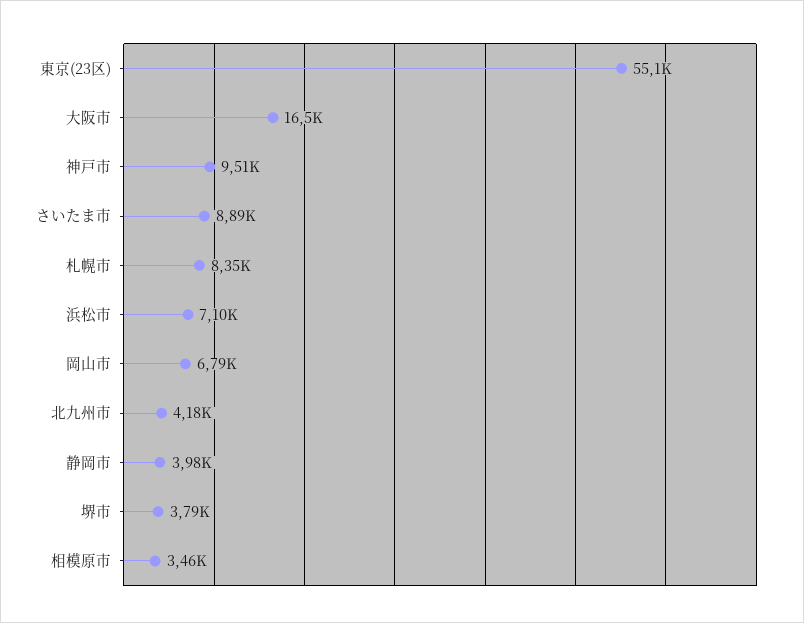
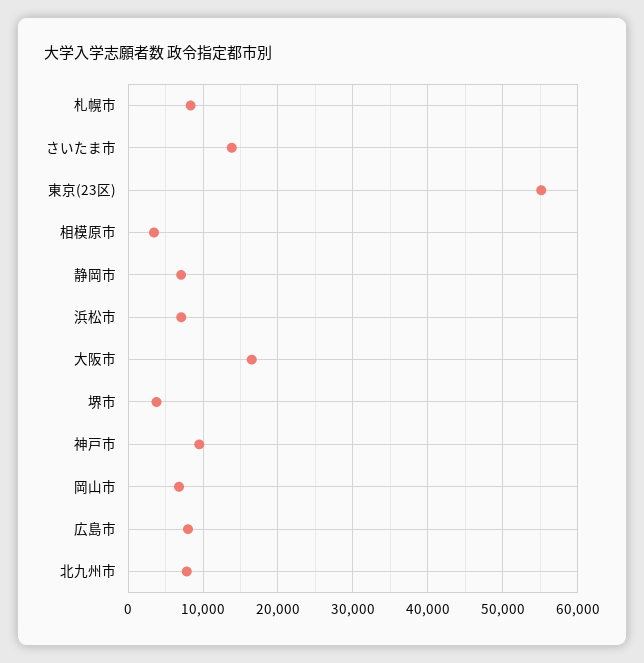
さいたま市: 8890 -> 14000
北九州市: 4180 -> 8000
静岡市: 3980 -> 7000
広島市: none -> 8000

